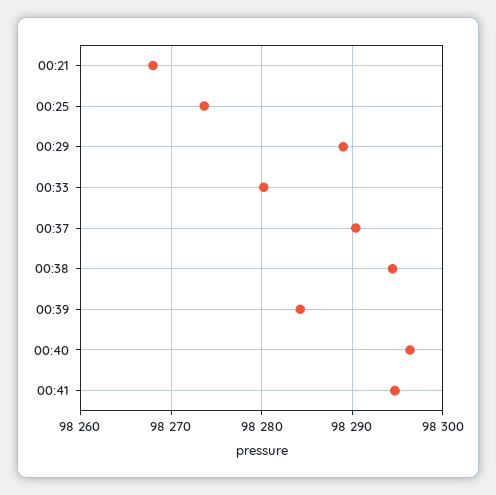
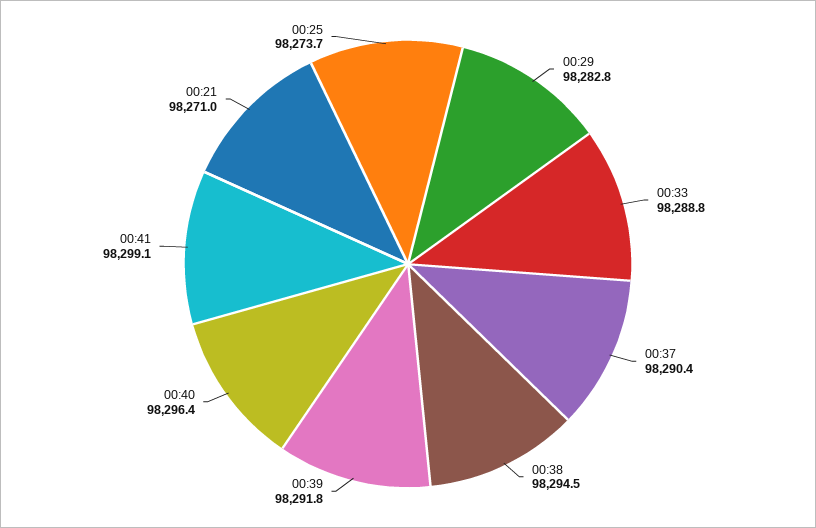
00:21: 98268 -> 98271
00:29: 98289 -> 98282.8
00:33: 98280 -> 98288.8
00:39: 98284 -> 98291.8
00:41: 98295 -> 98299.1

